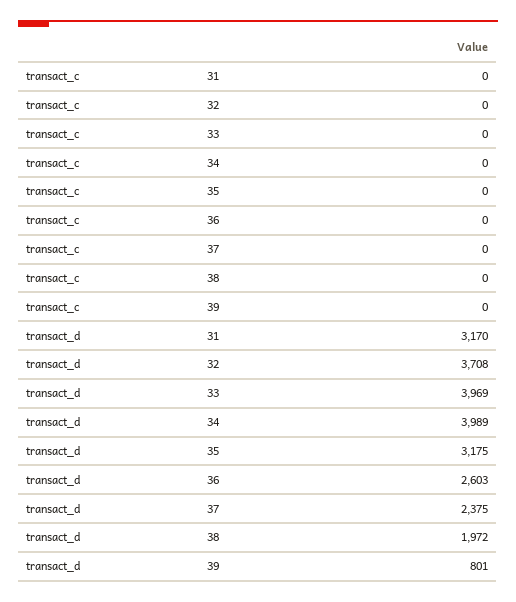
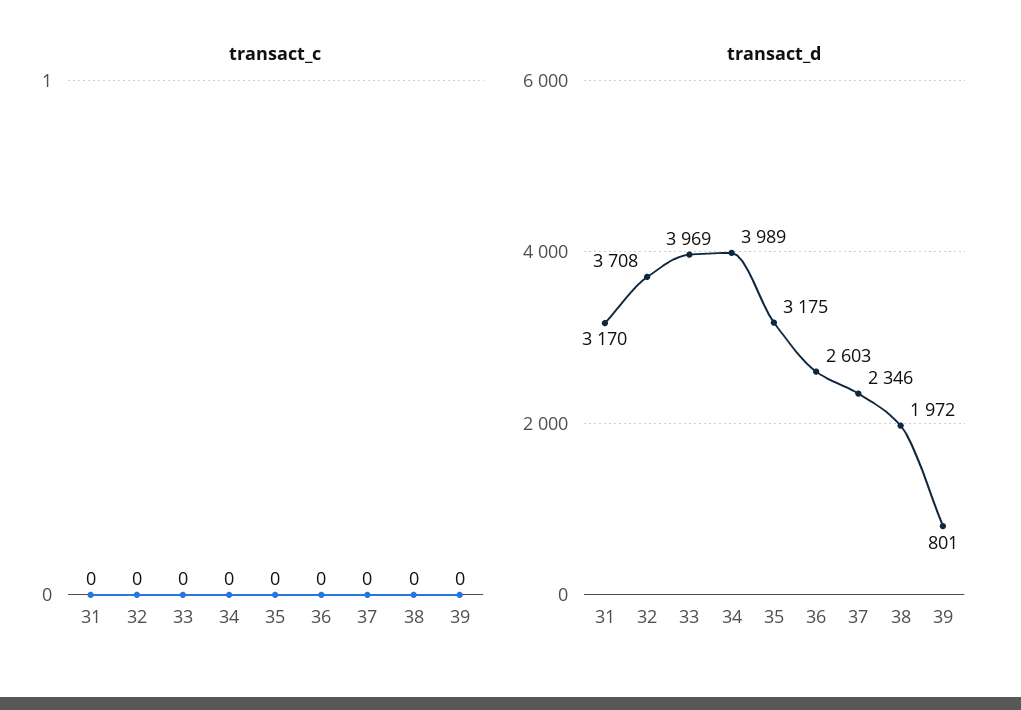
transact_d, 37: 2375 -> 2346

